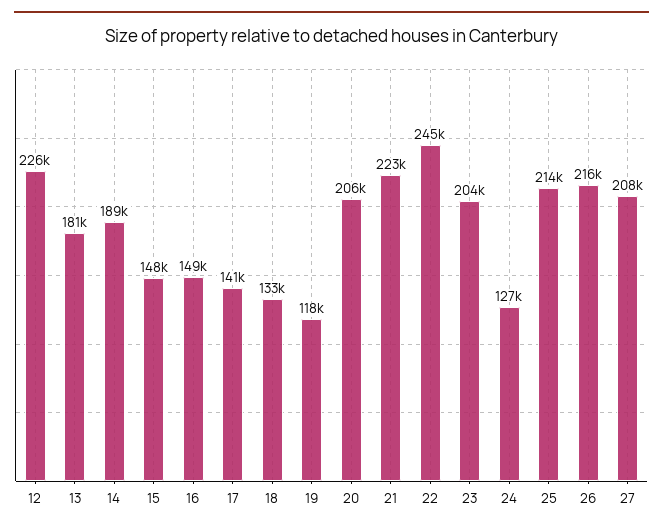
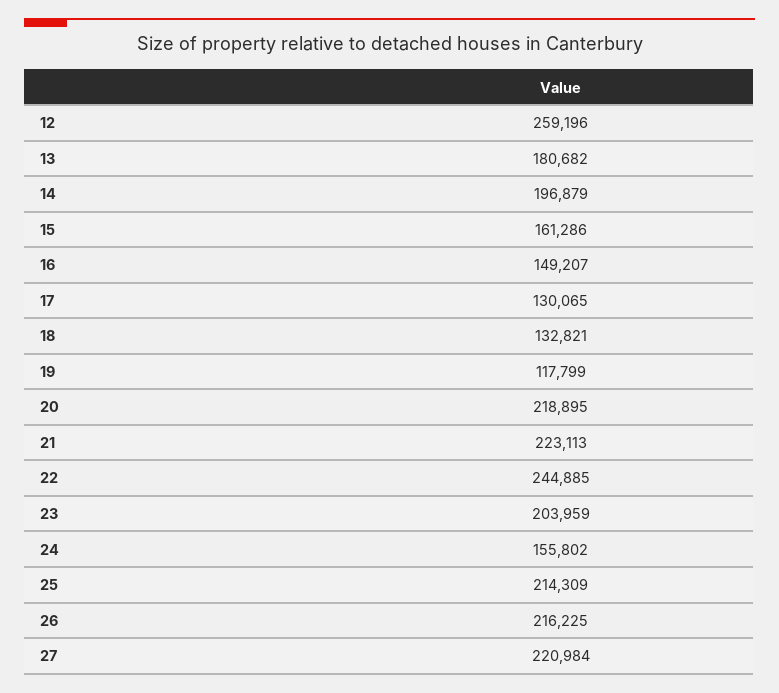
12: 226000 -> 259196
14: 189000 -> 196879
15: 148000 -> 161286
17: 141000 -> 130065
20: 206000 -> 218895
24: 127000 -> 155802
27: 208000 -> 220984

